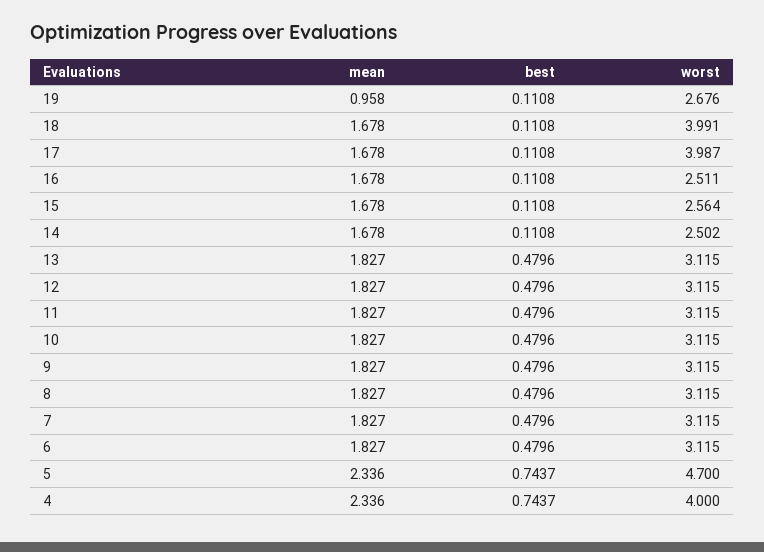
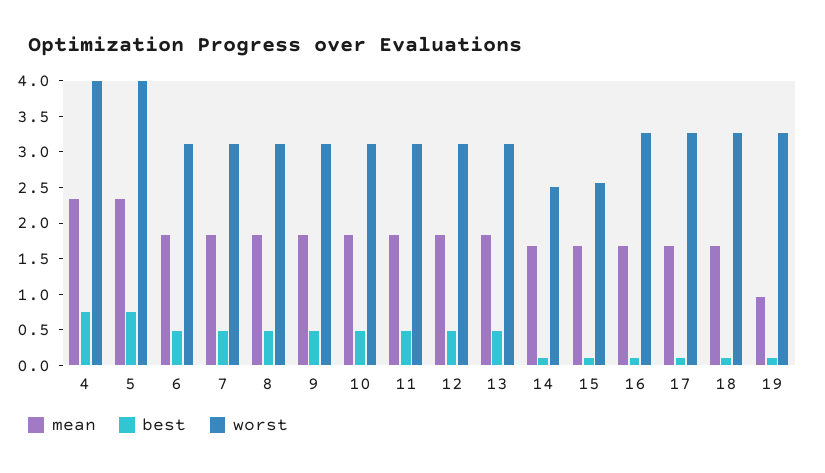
worst, 19: 2.676 -> 3.25
worst, 18: 3.991 -> 3.25
worst, 17: 3.987 -> 3.25
worst, 16: 2.511 -> 3.25
worst, 5: 4.7 -> 4

